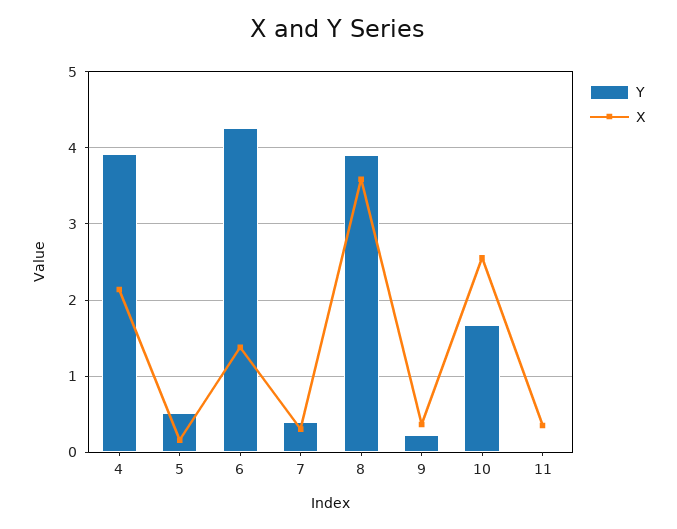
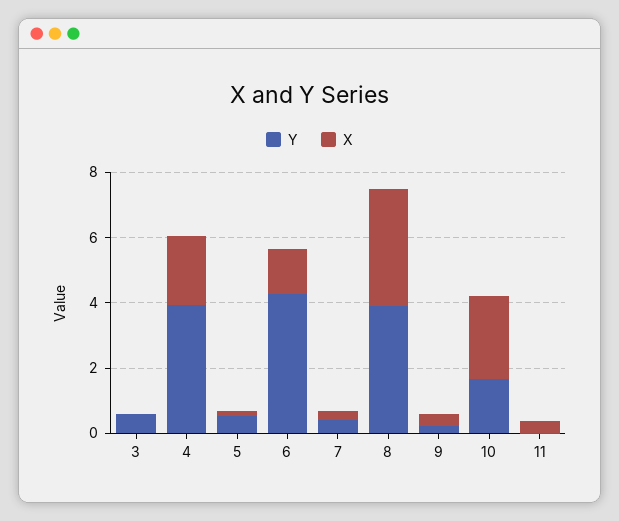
Y, 3: none -> 0.5
X, 3: none -> 0

